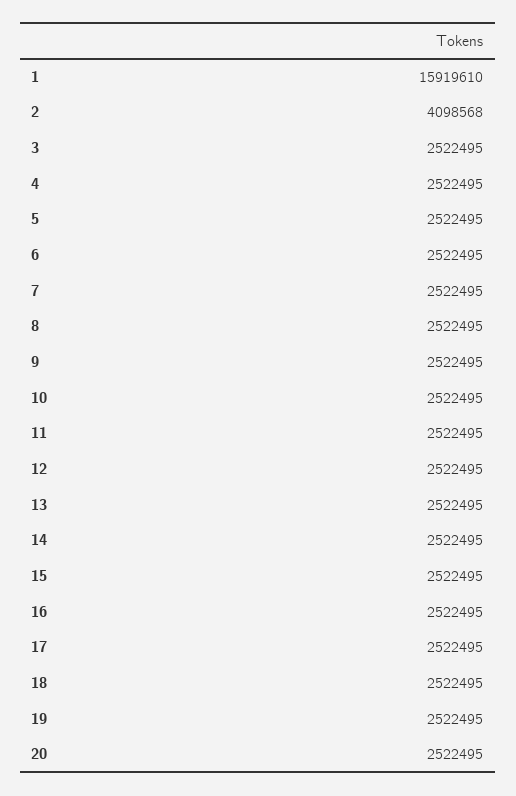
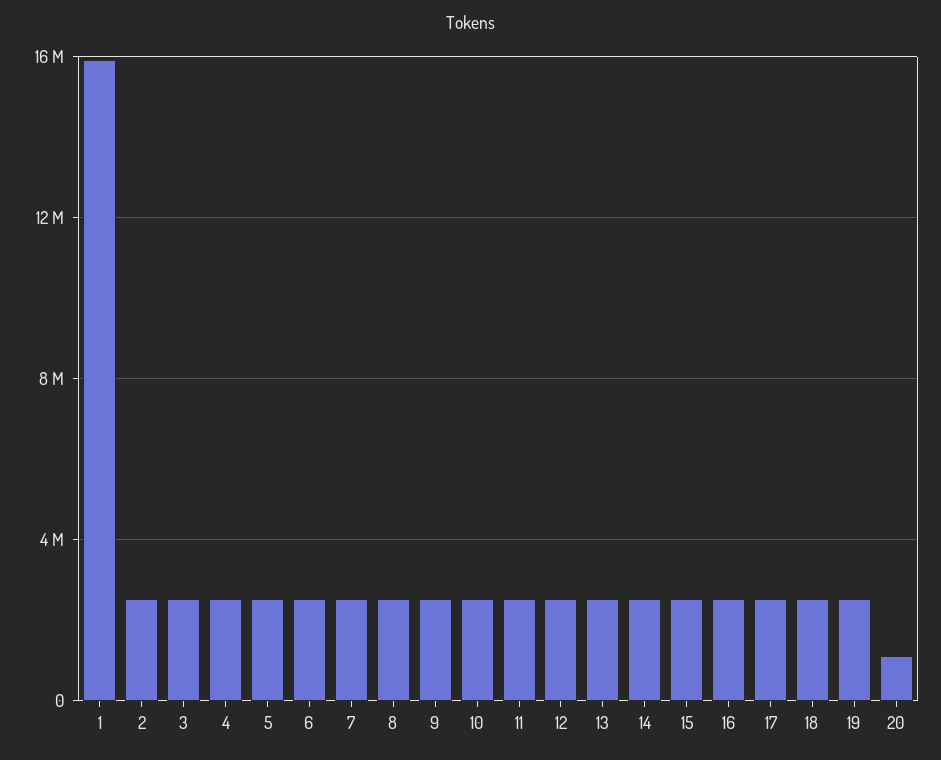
2: 4098568 -> 2500000
20: 2522495 -> 1000000

